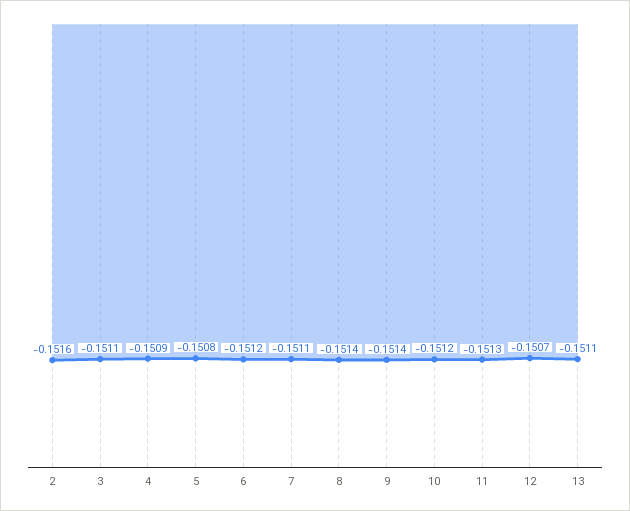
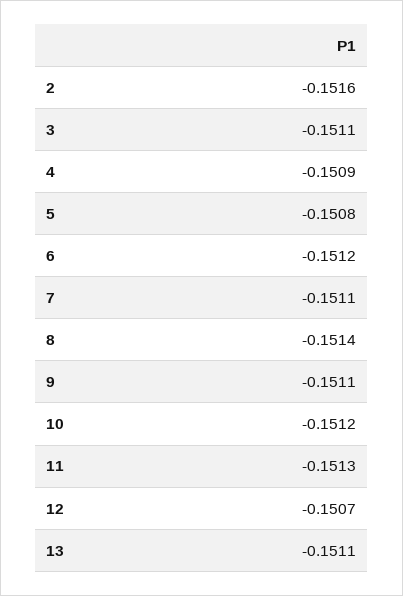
9: -0.1514 -> -0.1511

